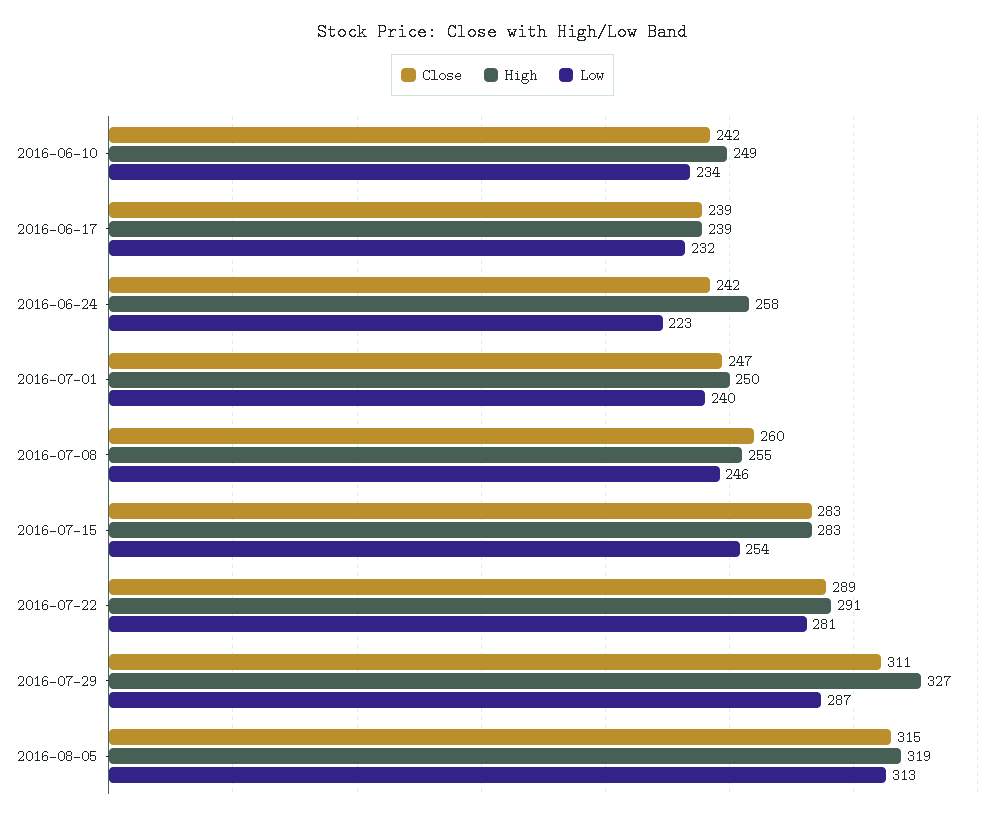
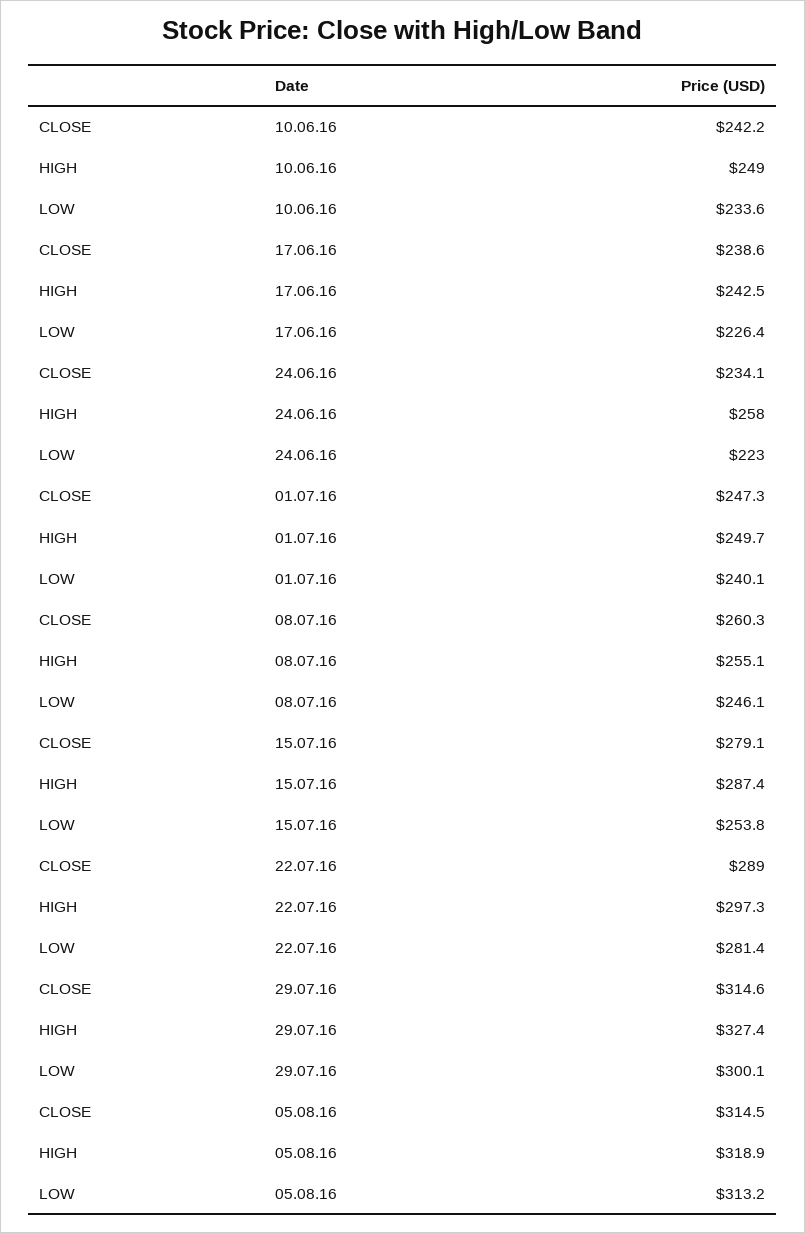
High, 2016-06-17: 239 -> 242.5
Low, 2016-06-17: 232 -> 226.4
Close, 2016-06-24: 242 -> 234.1
Close, 2016-07-15: 283 -> 279.1
High, 2016-07-15: 283 -> 287.4
High, 2016-07-22: 291 -> 297.3
Close, 2016-07-29: 311 -> 314.6
Low, 2016-07-29: 287 -> 300.1

